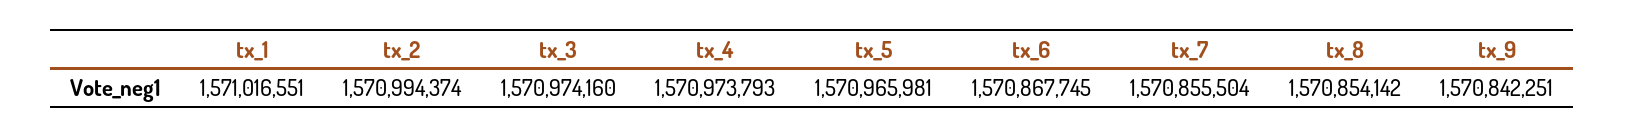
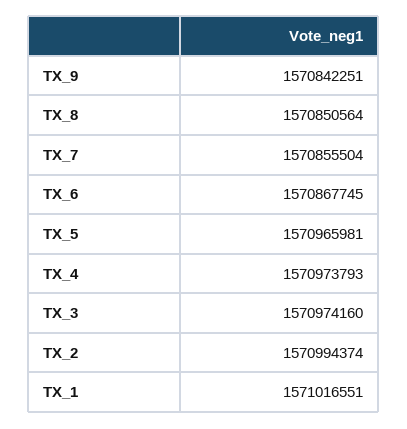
tx_8: 1570854142 -> 1570850564

